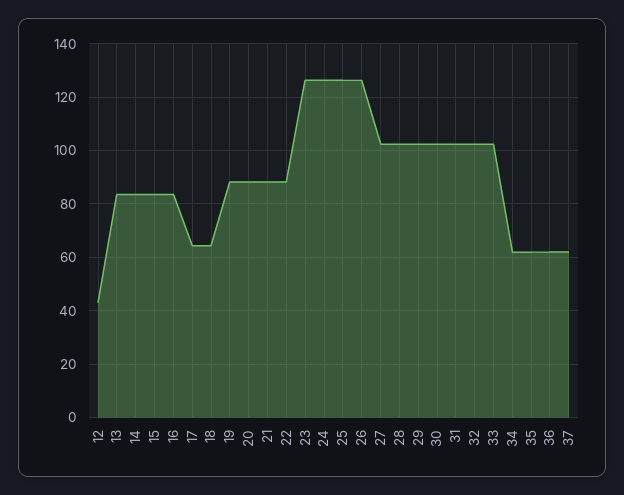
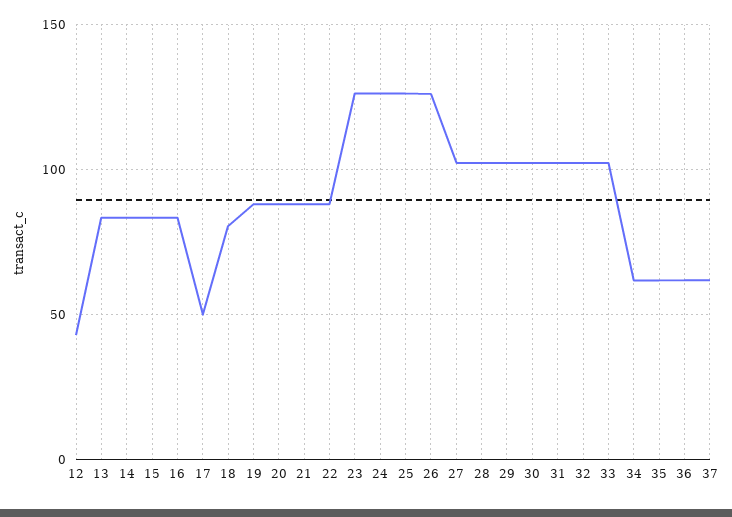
17: 65 -> 50
18: 65 -> 80

